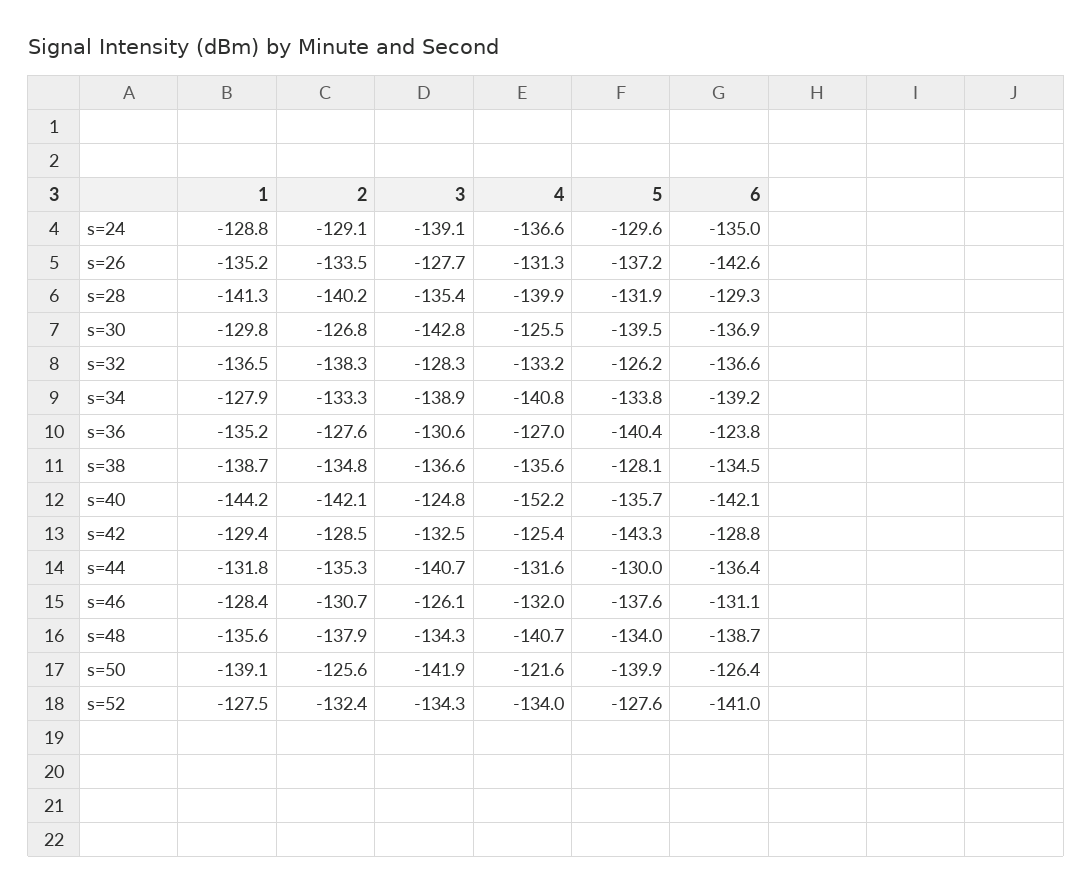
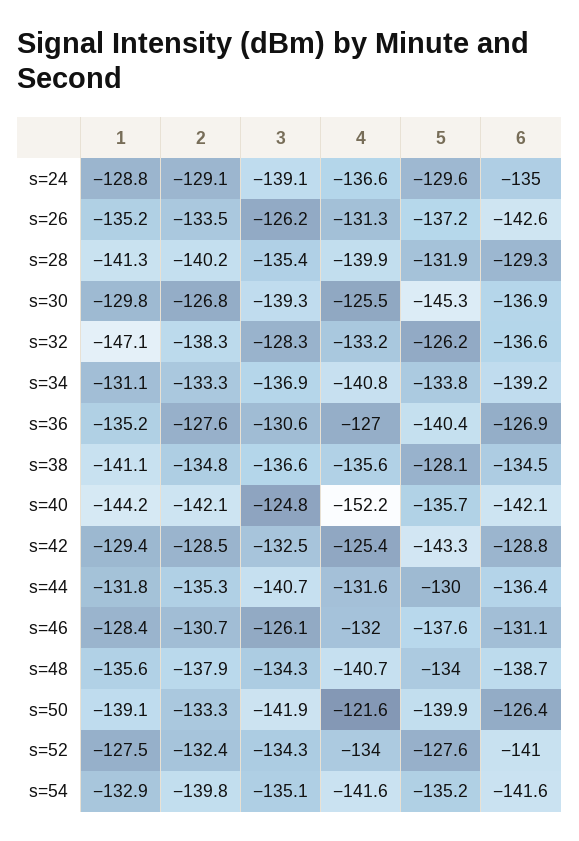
3, s=26: -127.7 -> -126.2
3, s=30: -142.8 -> -139.3
5, s=30: -139.5 -> -145.3
1, s=32: -136.5 -> -147.1
1, s=34: -127.9 -> -131.1
3, s=34: -138.9 -> -136.9
6, s=36: -123.8 -> -126.9
1, s=38: -138.7 -> -141.1
2, s=50: -125.6 -> -133.3
1, s=54: none -> -132.9
2, s=54: none -> -139.8
3, s=54: none -> -135.1
4, s=54: none -> -141.6
5, s=54: none -> -135.2
6, s=54: none -> -141.6

